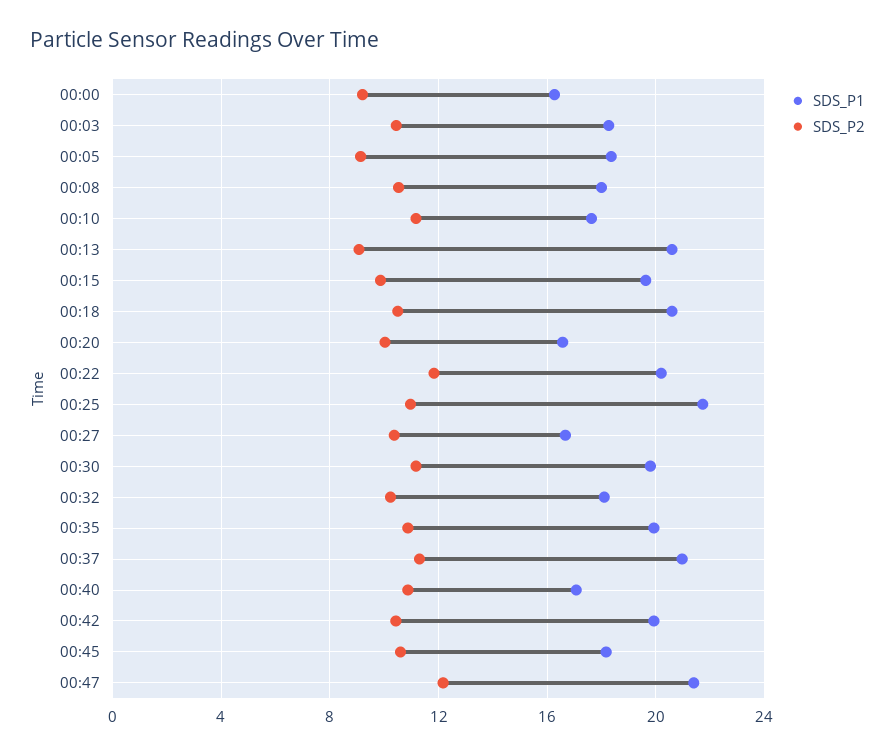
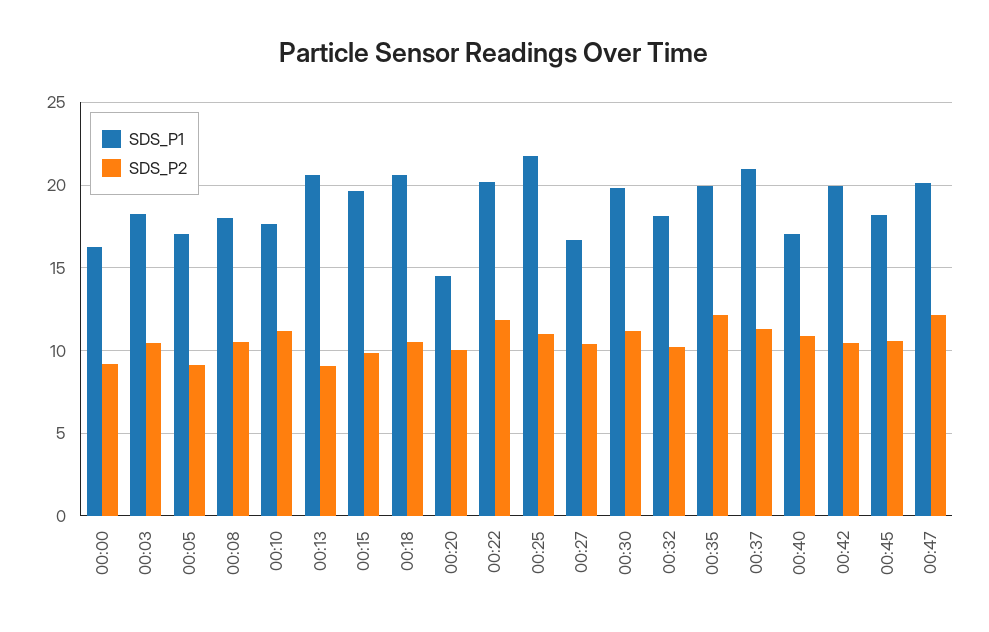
SDS_P1, 00:05: 18.5 -> 17
SDS_P1, 00:20: 16.5 -> 14.5
SDS_P2, 00:35: 11 -> 12
SDS_P1, 00:47: 21.5 -> 20

